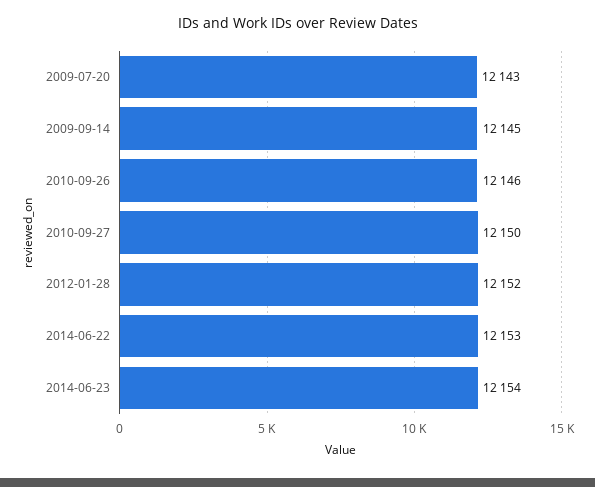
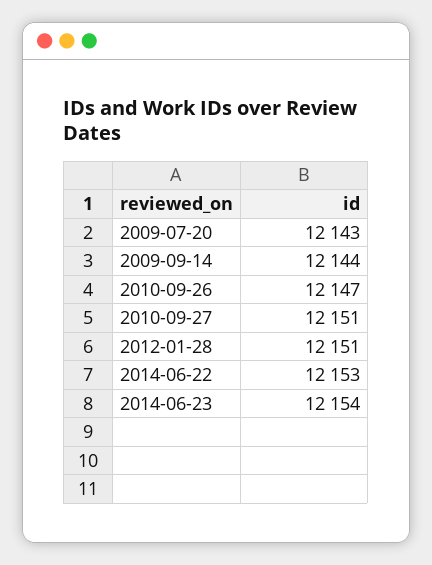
2009-09-14: 12145 -> 12144
2010-09-26: 12146 -> 12147
2010-09-27: 12150 -> 12151
2012-01-28: 12152 -> 12151

